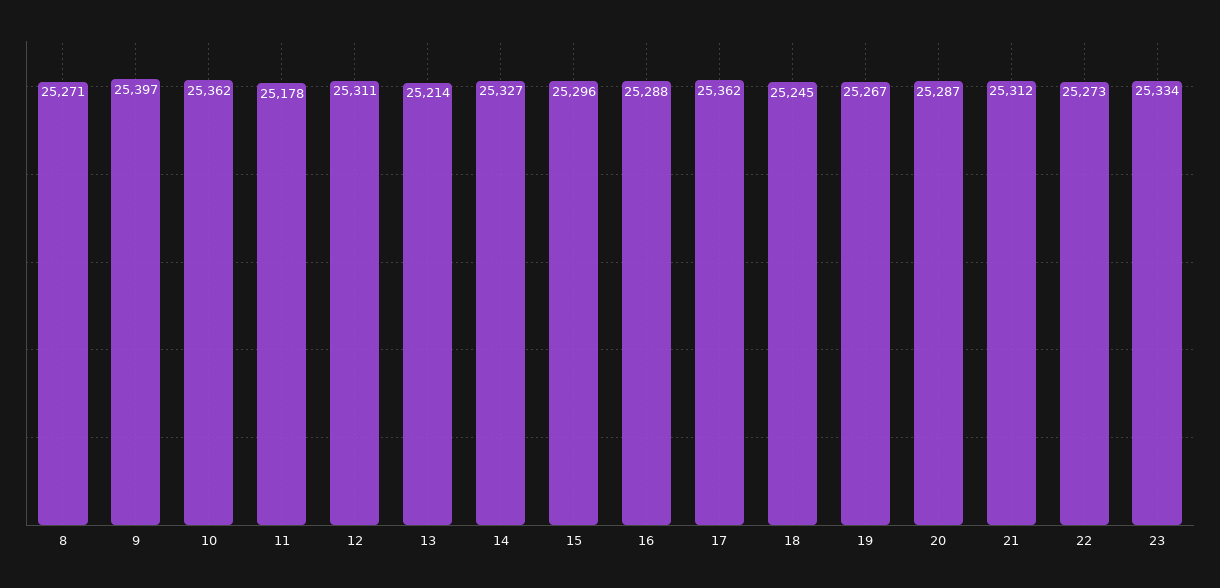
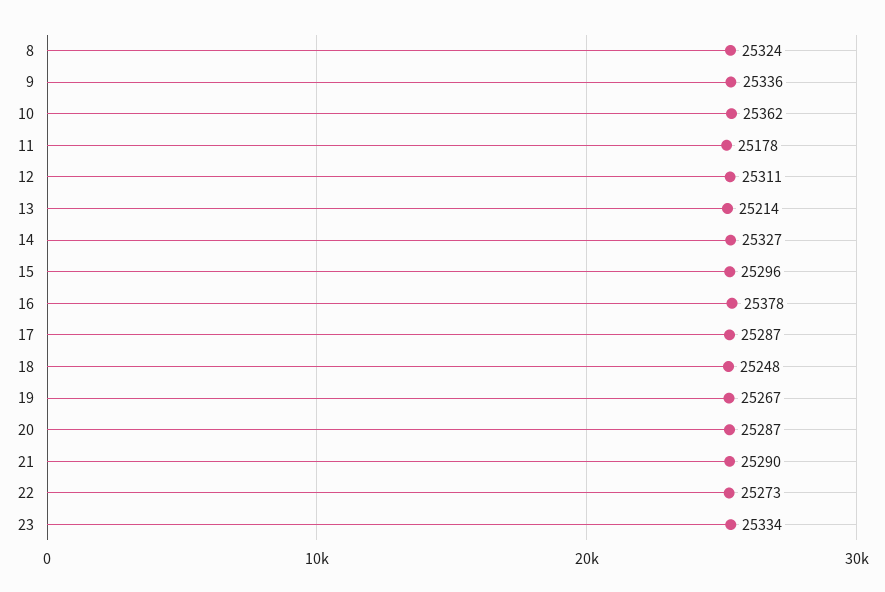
8: 25271 -> 25324
9: 25397 -> 25336
16: 25288 -> 25378
17: 25362 -> 25287
18: 25245 -> 25248
21: 25312 -> 25290

